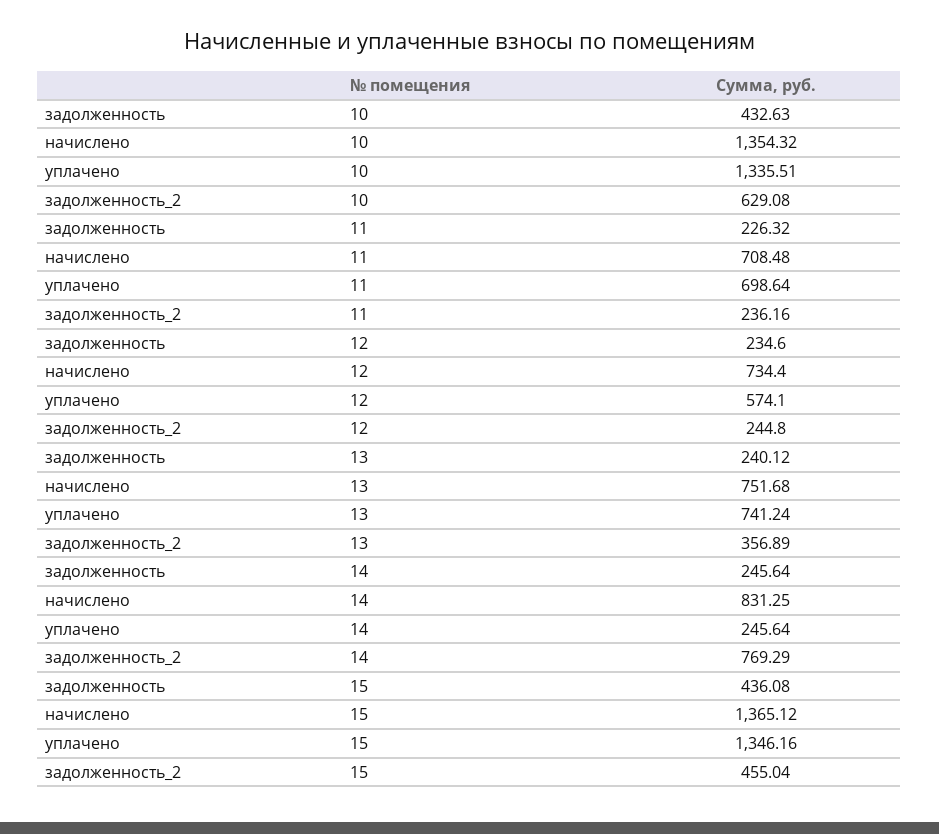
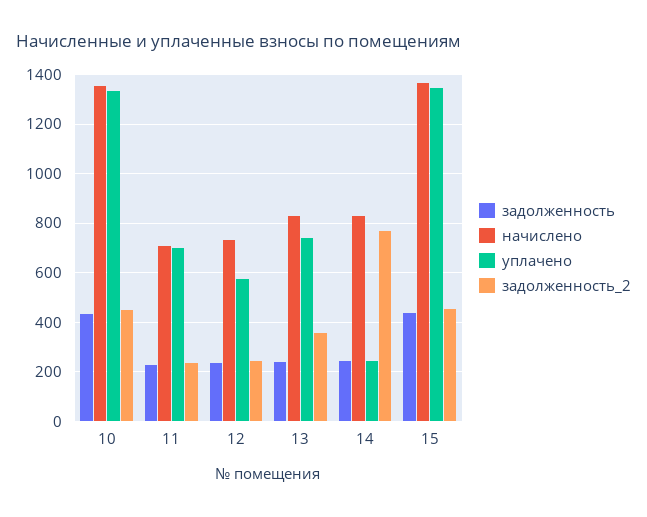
задолженность_2, 10: 629.08 -> 450
начислено, 13: 751.68 -> 825

